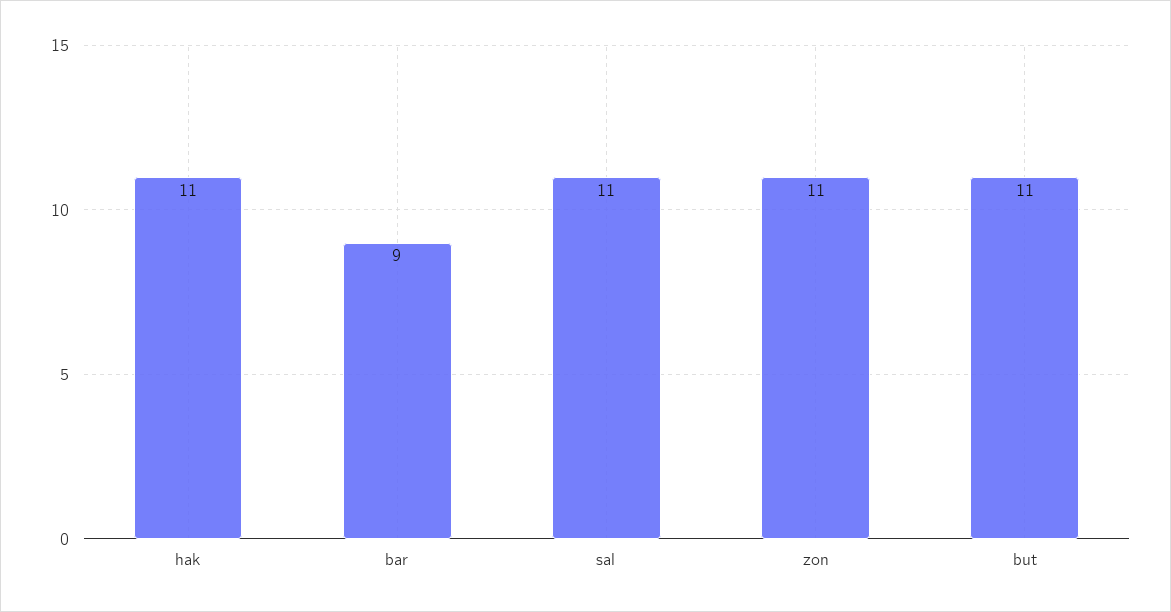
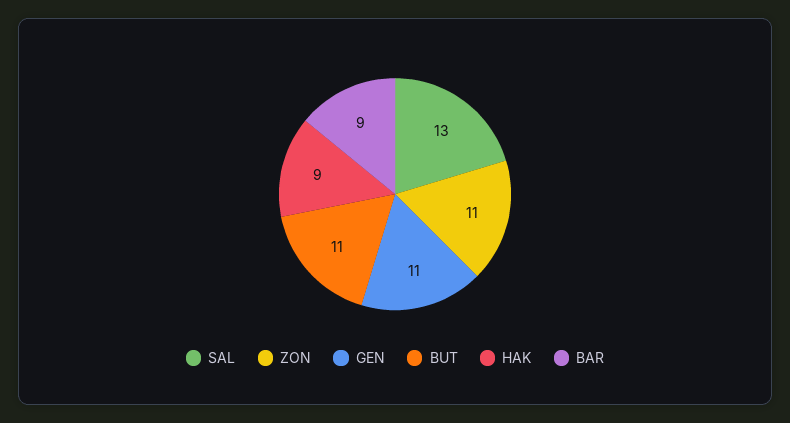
hak: 11 -> 9
sal: 11 -> 13
GEN: none -> 11

